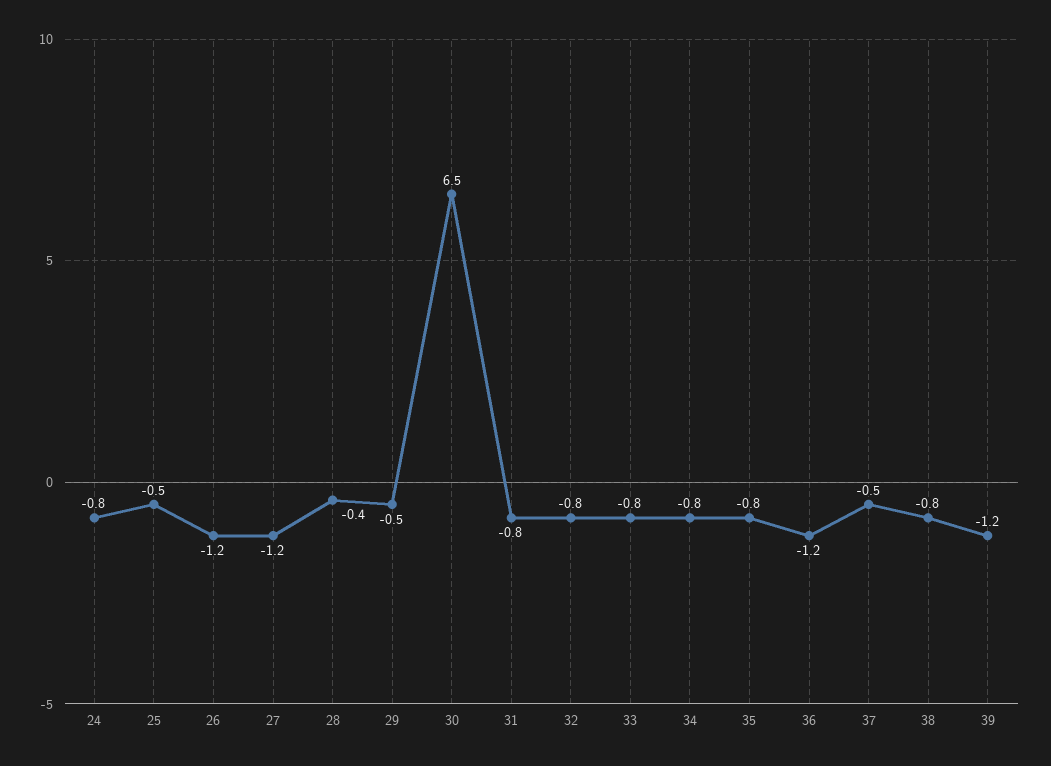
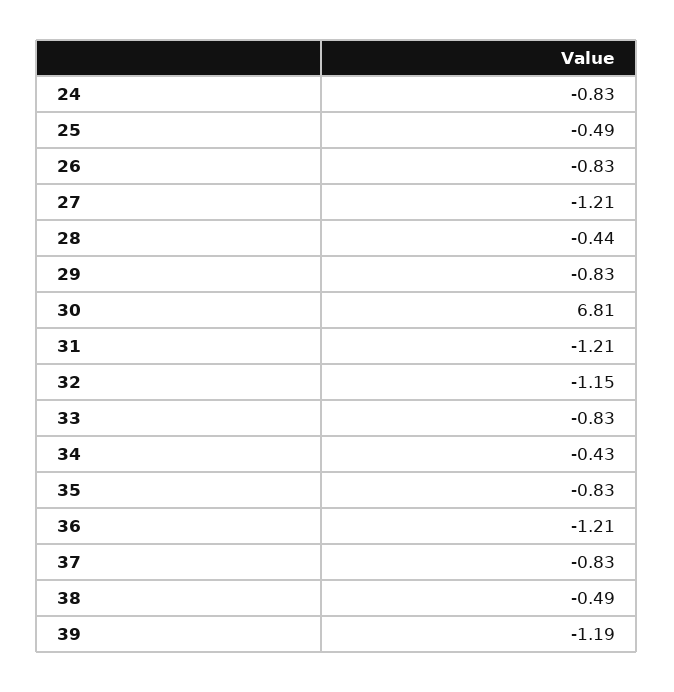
26: -1.2 -> -0.83
29: -0.5 -> -0.83
30: 6.5 -> 6.81
31: -0.8 -> -1.21
32: -0.8 -> -1.15
34: -0.8 -> -0.43
37: -0.5 -> -0.83
38: -0.8 -> -0.49

